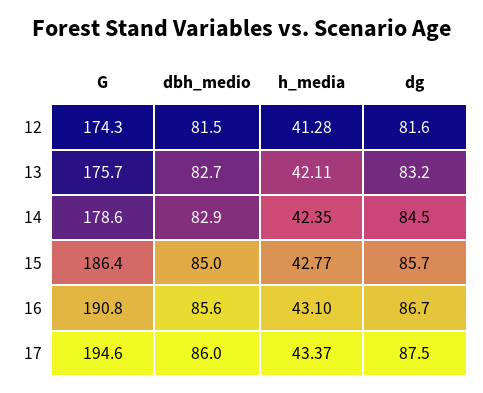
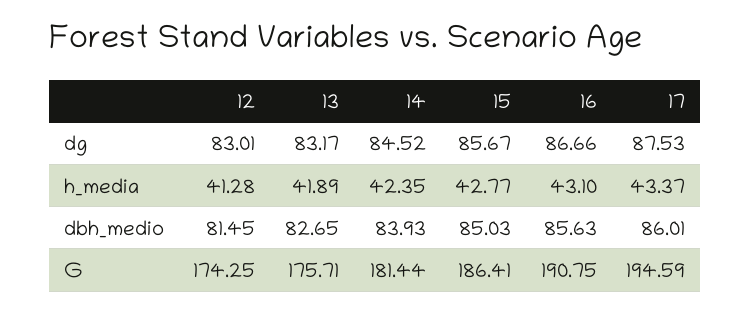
dg, 12: 81.6 -> 83.01
h_media, 13: 42.11 -> 41.89
G, 14: 178.6 -> 181.44
dbh_medio, 14: 82.9 -> 83.93

